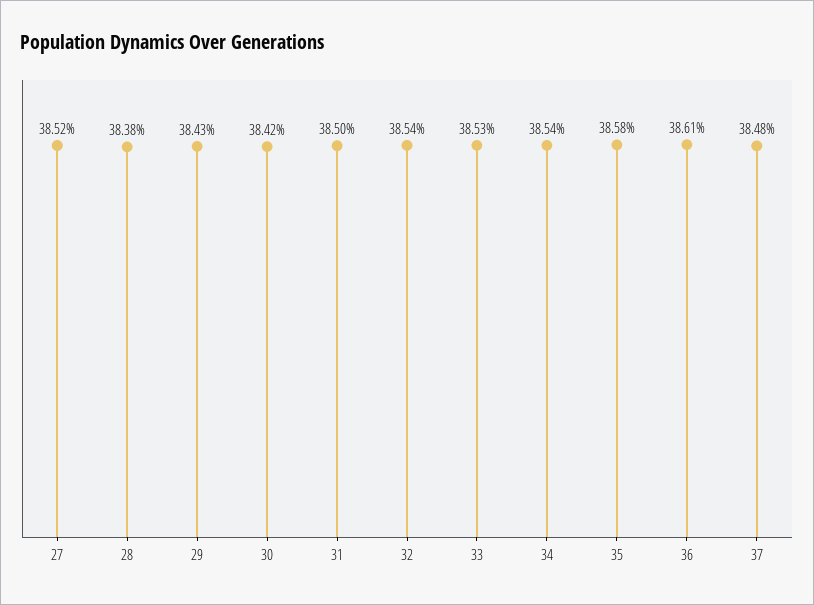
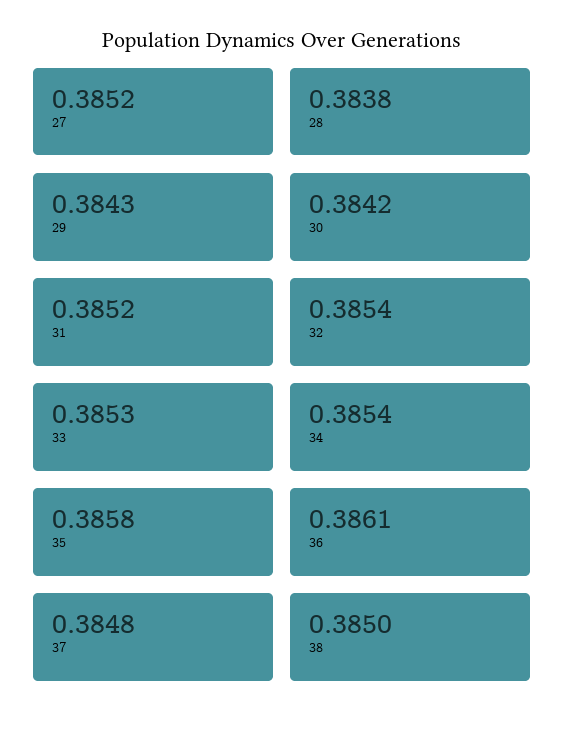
31: 0.385 -> 0.3852
38: none -> 0.385

